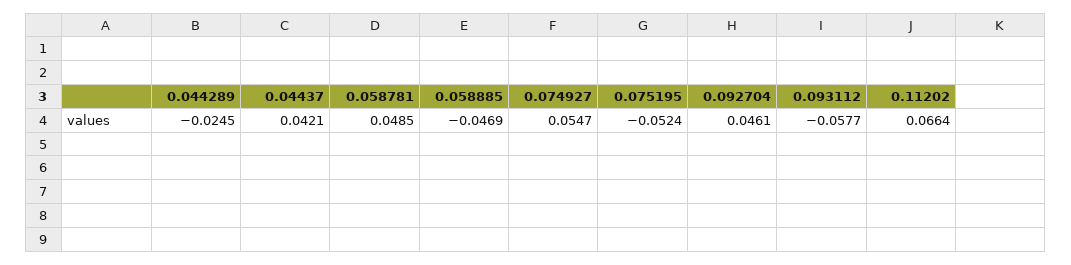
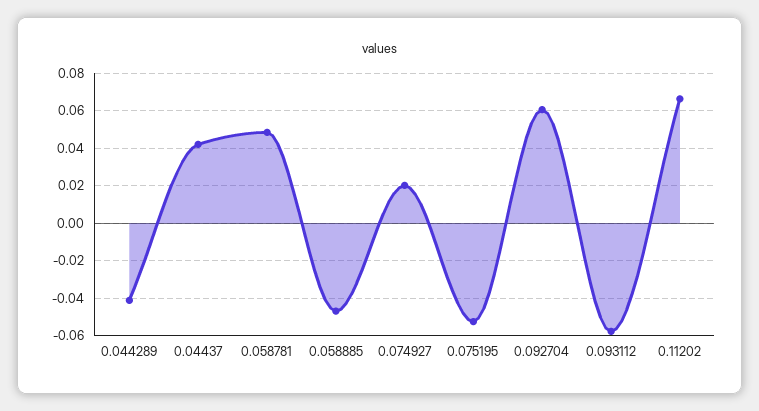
0.044289: -0.0245 -> -0.04
0.074927: 0.0547 -> 0.02
0.092704: 0.0461 -> 0.06

